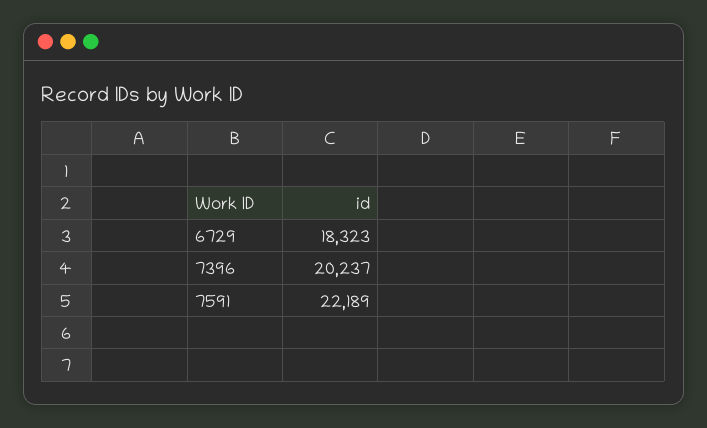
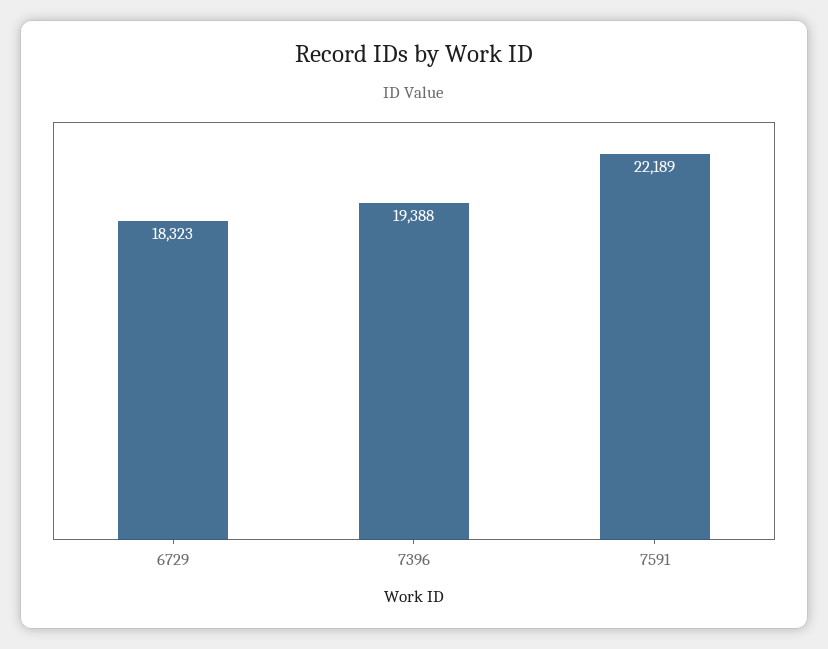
7396: 20237 -> 19388

